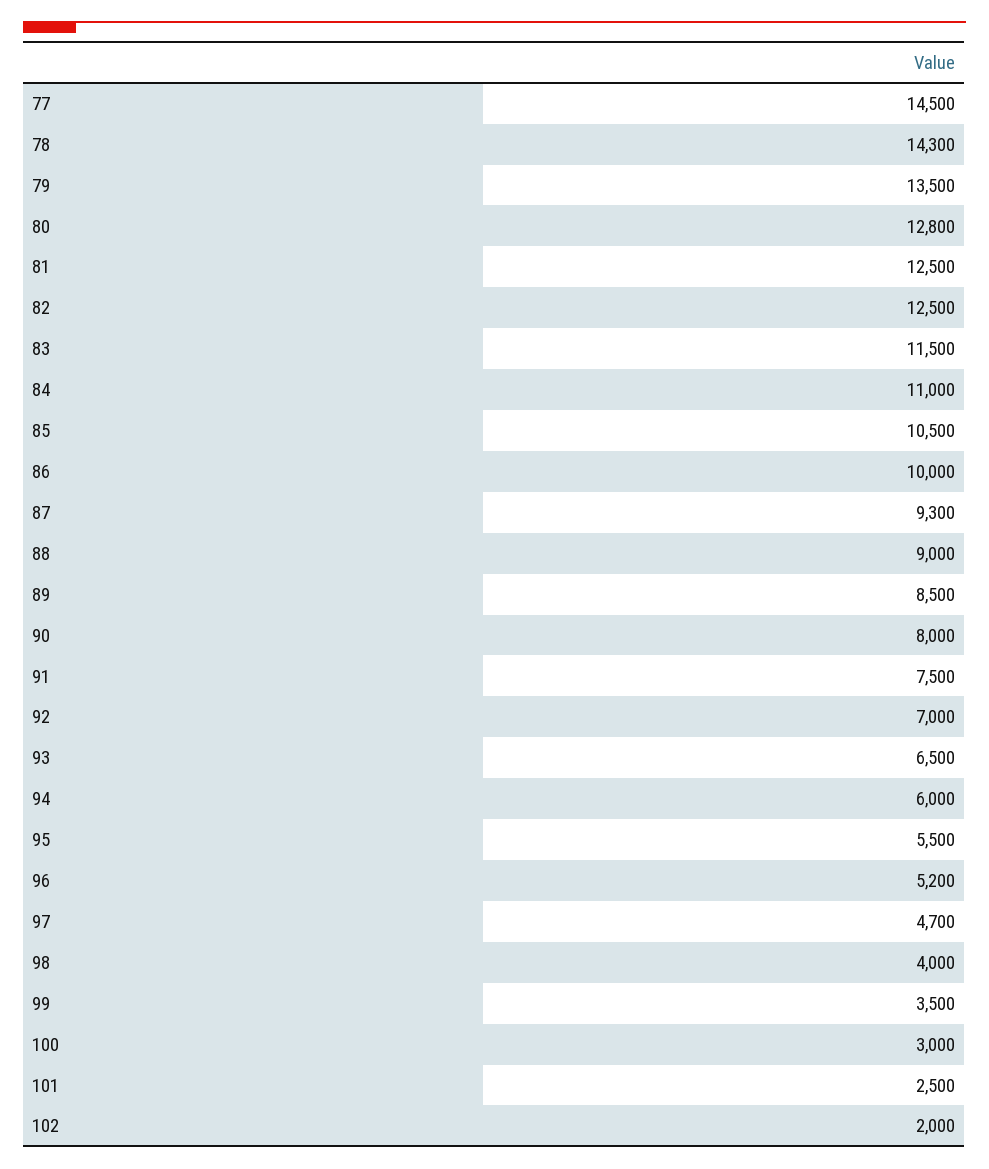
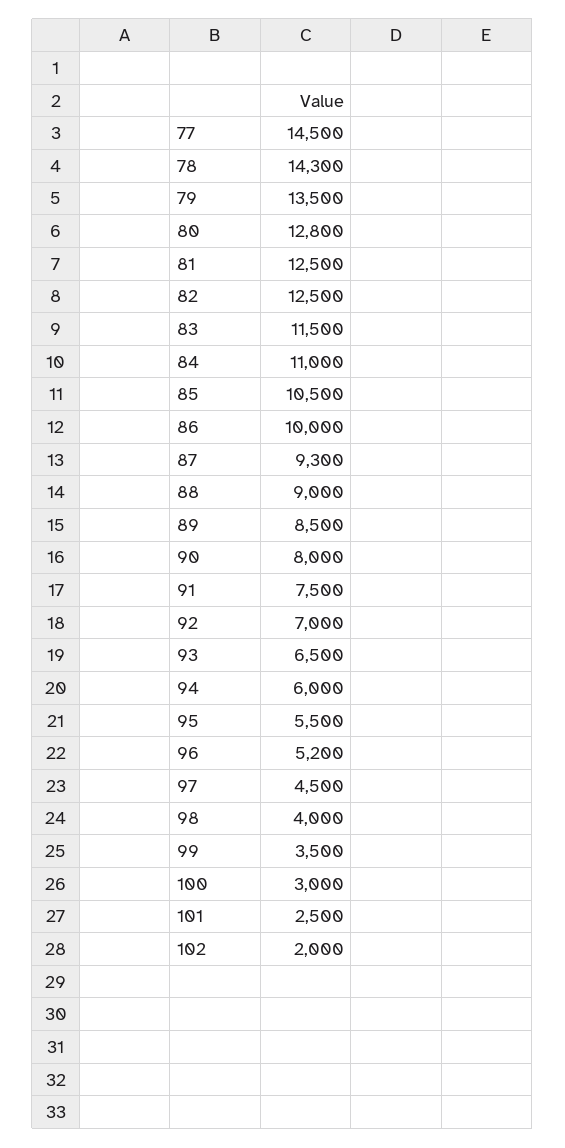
97: 4700 -> 4500

